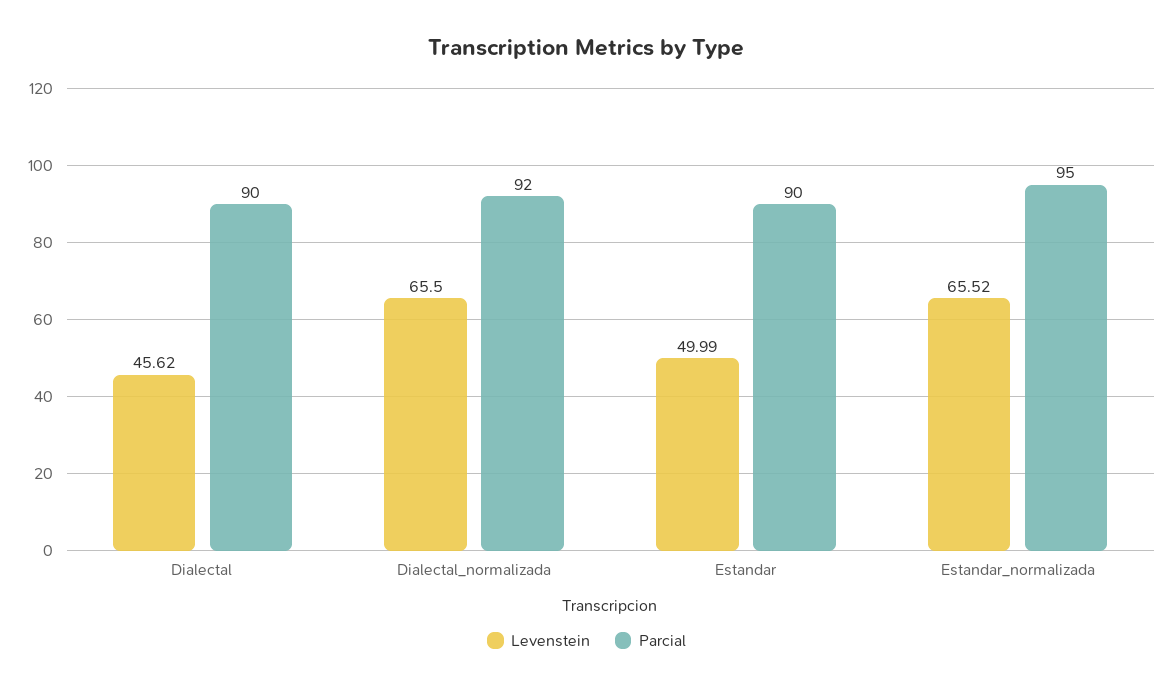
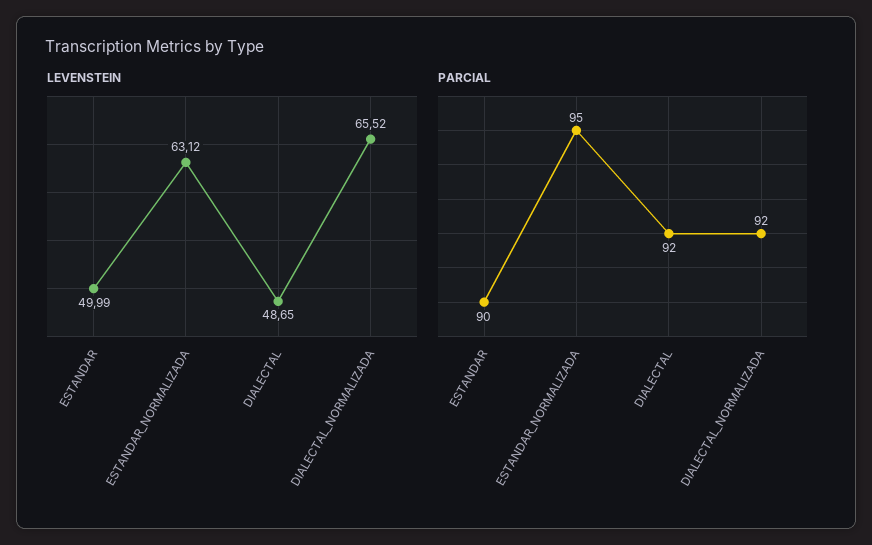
Levenstein, Dialectal: 45.62 -> 48.65
Parcial, Dialectal: 90 -> 92
Levenstein, Dialectal_normalizada: 65.5 -> 65.52
Levenstein, Estandar_normalizada: 65.52 -> 63.12

